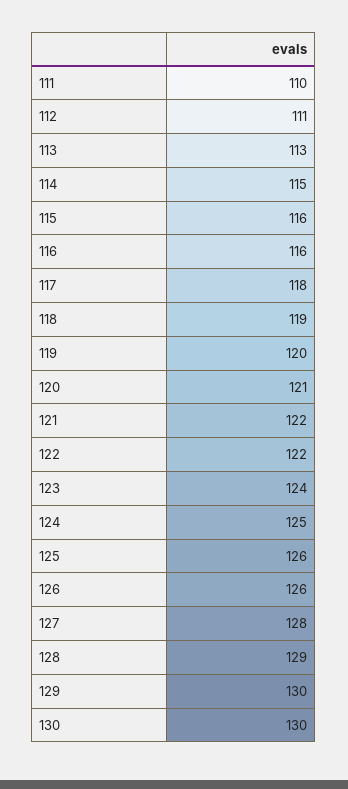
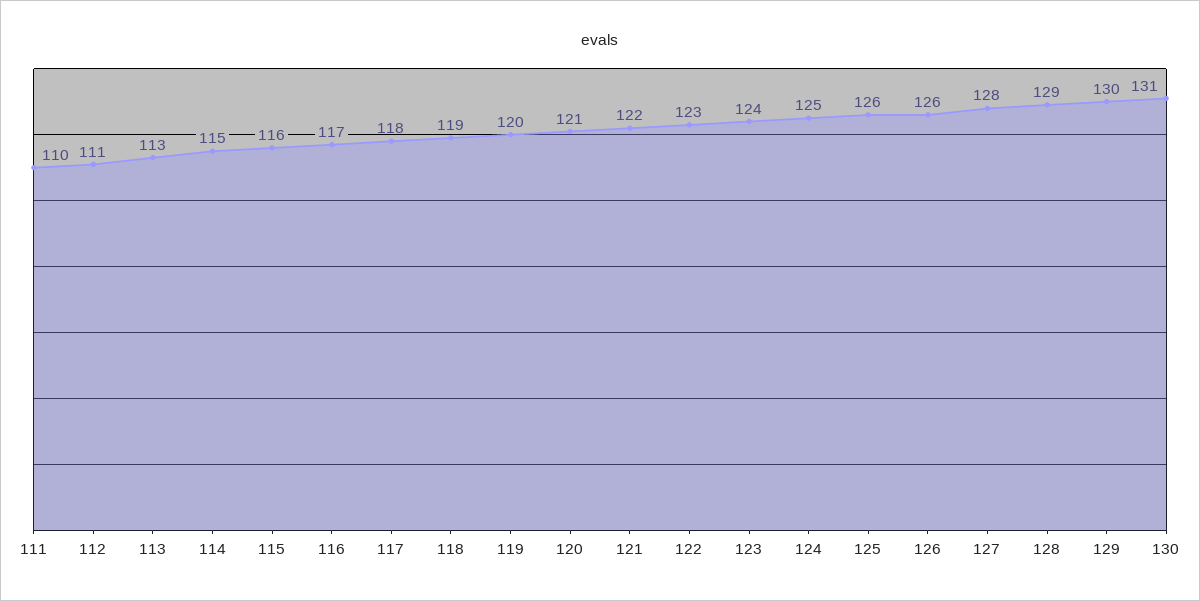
116: 116 -> 117
122: 122 -> 123
130: 130 -> 131

